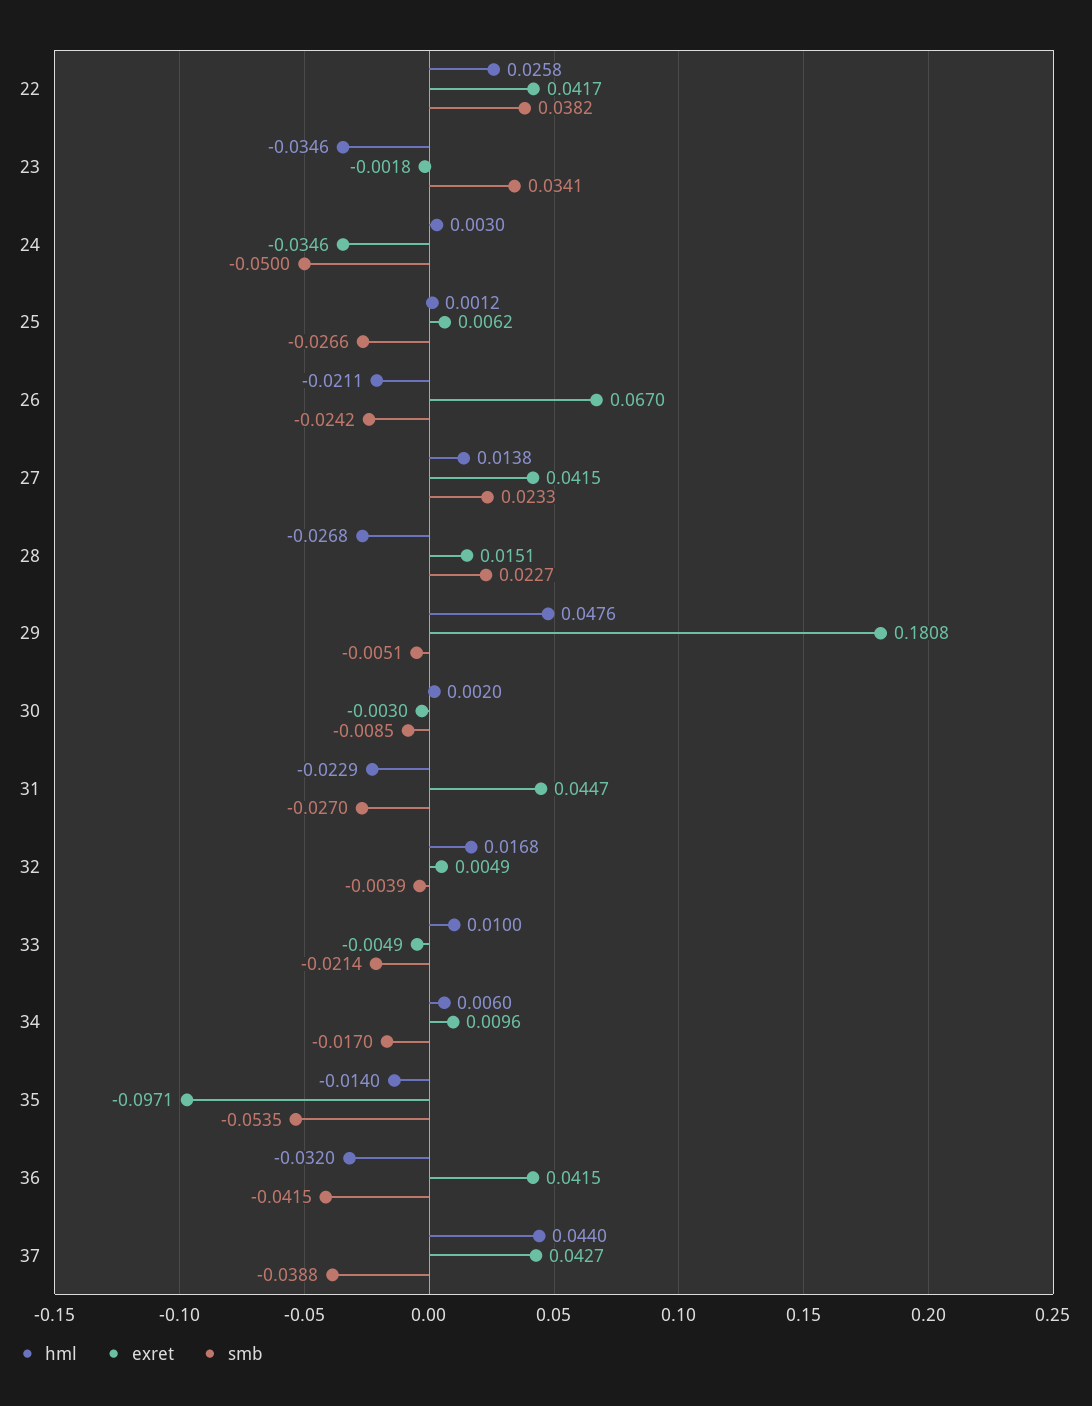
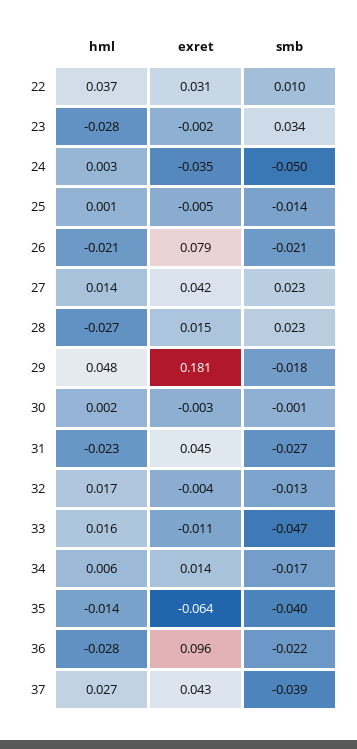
hml, 22: 0.0258 -> 0.037
exret, 22: 0.0417 -> 0.031
smb, 22: 0.0382 -> 0.01
hml, 23: -0.0346 -> -0.028
exret, 25: 0.0062 -> -0.005
smb, 25: -0.0266 -> -0.014
exret, 26: 0.067 -> 0.079
smb, 26: -0.0242 -> -0.021
smb, 29: -0.0051 -> -0.018
smb, 30: -0.0085 -> -0.001
exret, 32: 0.0049 -> -0.004
smb, 32: -0.0039 -> -0.013
hml, 33: 0.01 -> 0.016
exret, 33: -0.0049 -> -0.011
smb, 33: -0.0214 -> -0.047
exret, 34: 0.0096 -> 0.014
exret, 35: -0.0971 -> -0.064
smb, 35: -0.0535 -> -0.04
hml, 36: -0.032 -> -0.028
exret, 36: 0.0415 -> 0.096
smb, 36: -0.0415 -> -0.022
hml, 37: 0.044 -> 0.027

